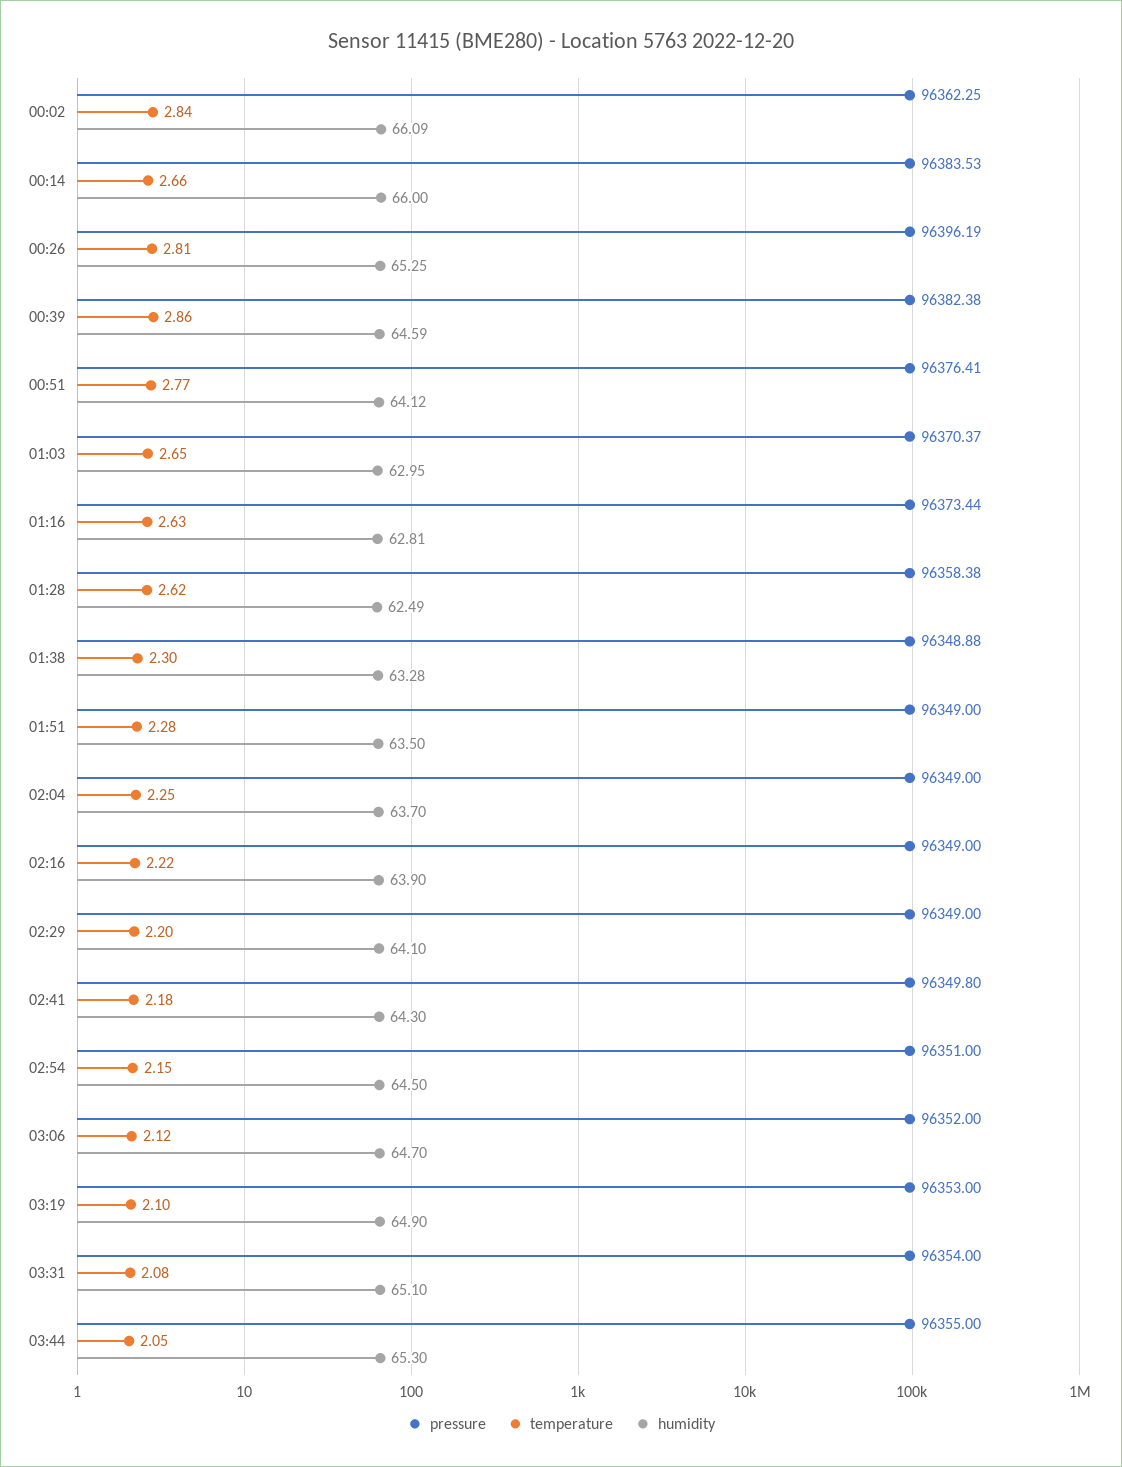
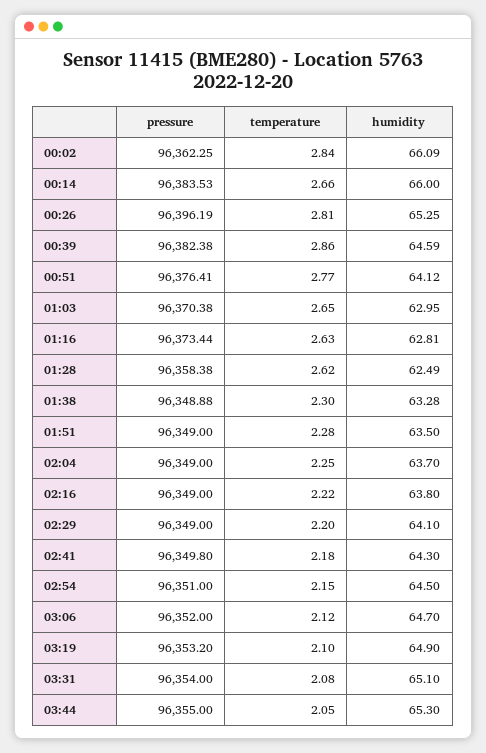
pressure, 01:03: 96370.37 -> 96370.38
humidity, 02:16: 63.9 -> 63.8
pressure, 03:19: 96353 -> 96353.2

